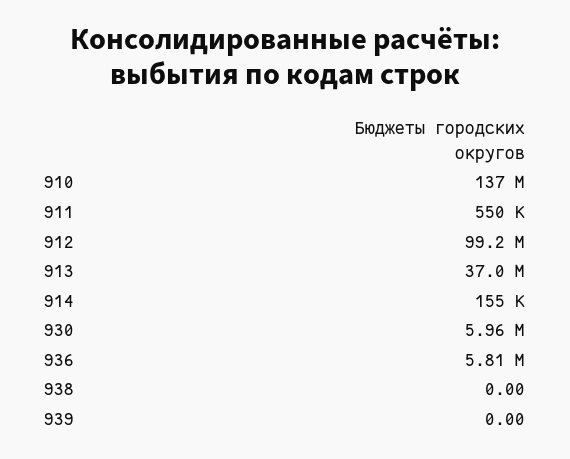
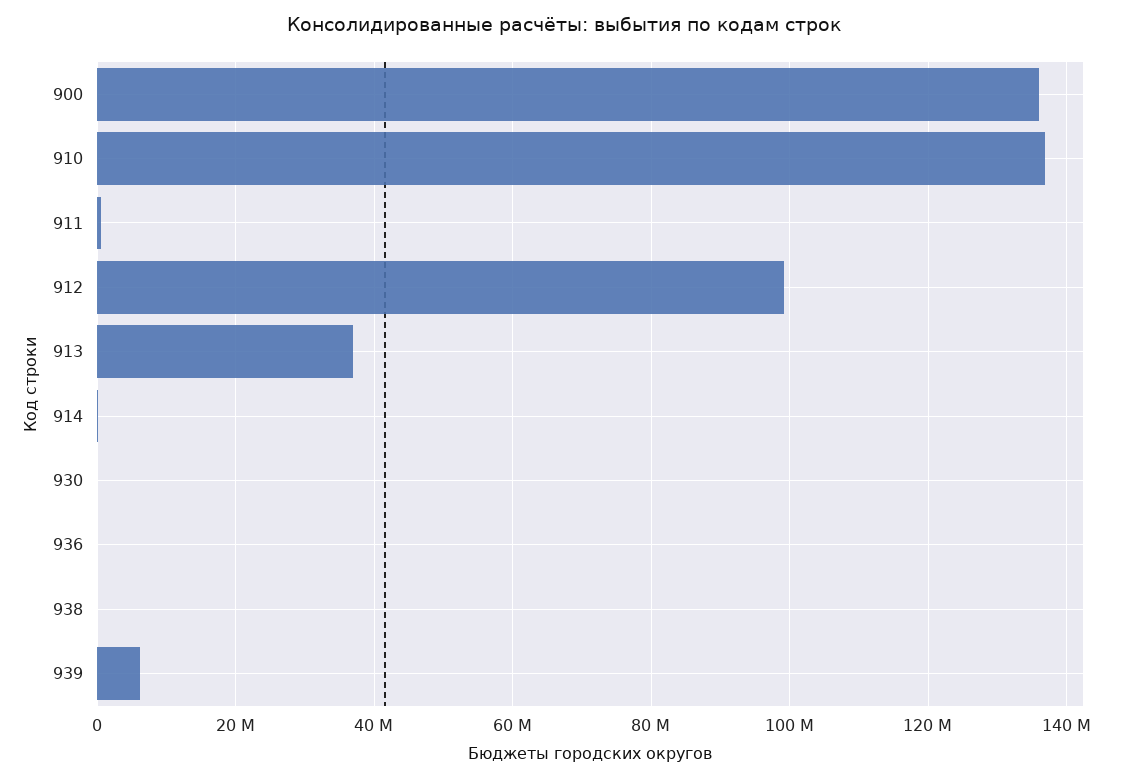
930: 5960000 -> 0
936: 5810000 -> 0
939: 0 -> 6000000
900: none -> 136000000

